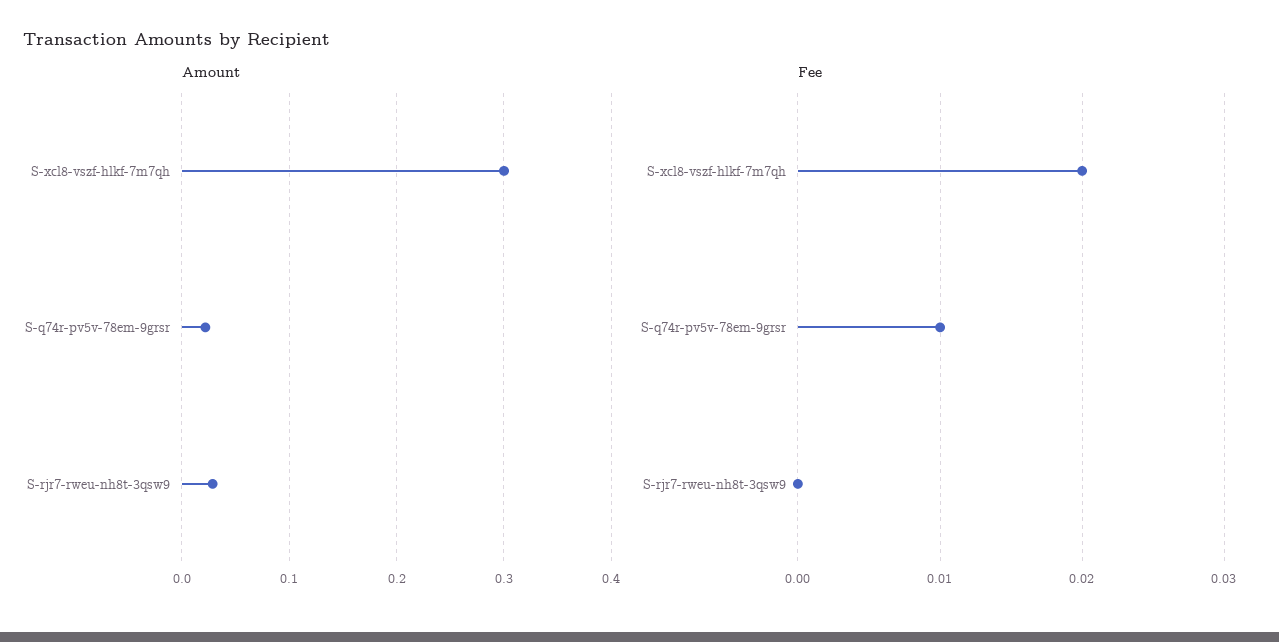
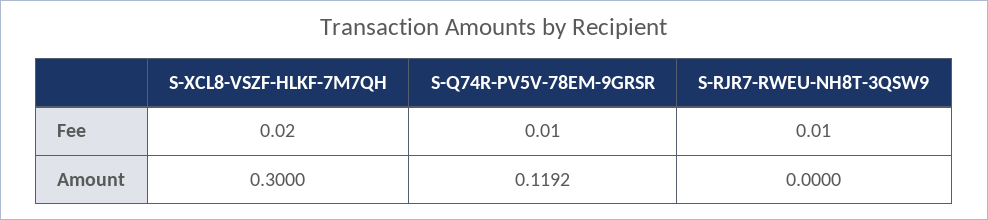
Amount, S-q74r-pv5v-78em-9grsr: 0.02 -> 0.1192
Amount, S-rjr7-rweu-nh8t-3qsw9: 0.03 -> 0
Fee, S-rjr7-rweu-nh8t-3qsw9: 0 -> 0.01

